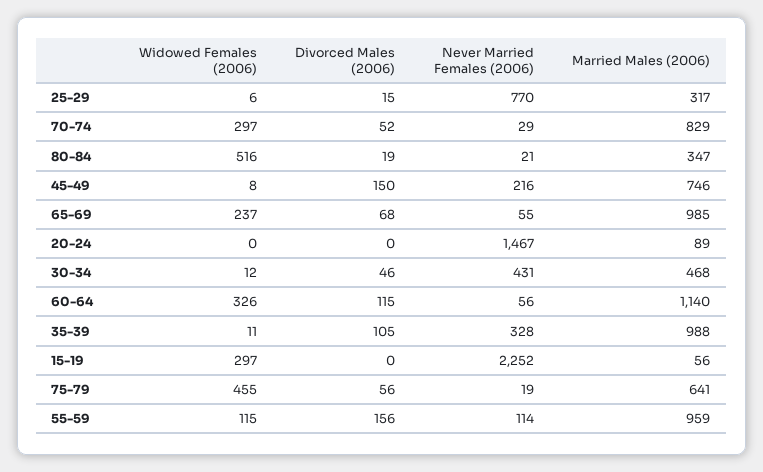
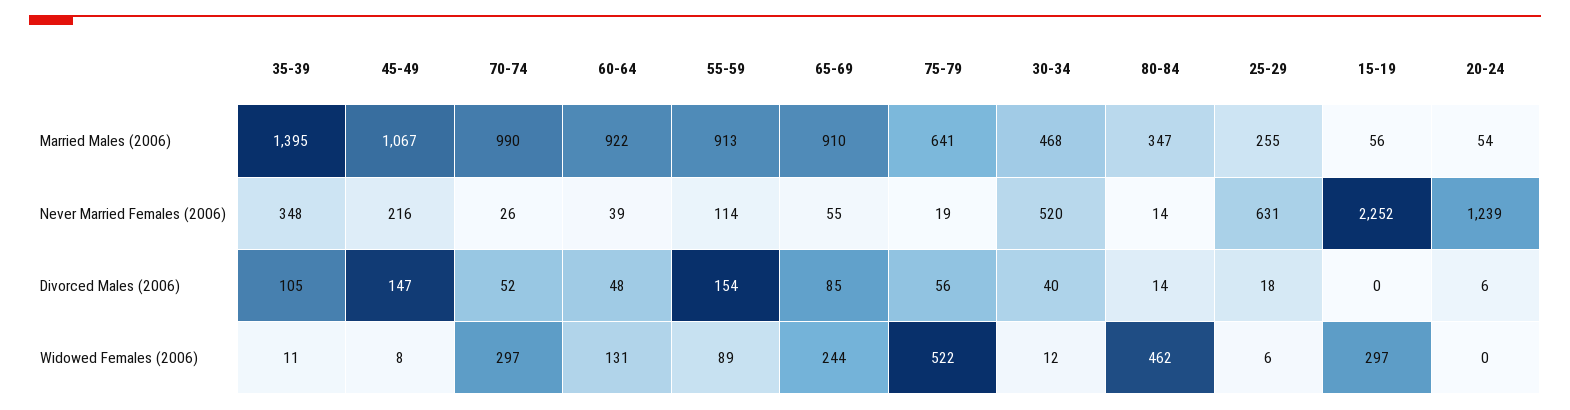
Divorced Males (2006), 25-29: 15 -> 18
Never Married Females (2006), 25-29: 770 -> 631
Married Males (2006), 25-29: 317 -> 255
Never Married Females (2006), 70-74: 29 -> 26
Married Males (2006), 70-74: 829 -> 990
Widowed Females (2006), 80-84: 516 -> 462
Divorced Males (2006), 80-84: 19 -> 14
Never Married Females (2006), 80-84: 21 -> 14
Divorced Males (2006), 45-49: 150 -> 147
Married Males (2006), 45-49: 746 -> 1067
Widowed Females (2006), 65-69: 237 -> 244
Divorced Males (2006), 65-69: 68 -> 85
Married Males (2006), 65-69: 985 -> 910
Divorced Males (2006), 20-24: 0 -> 6
Never Married Females (2006), 20-24: 1467 -> 1239
Married Males (2006), 20-24: 89 -> 54
Divorced Males (2006), 30-34: 46 -> 40
Never Married Females (2006), 30-34: 431 -> 520
Widowed Females (2006), 60-64: 326 -> 131
Divorced Males (2006), 60-64: 115 -> 48
Never Married Females (2006), 60-64: 56 -> 39
Married Males (2006), 60-64: 1140 -> 922
Never Married Females (2006), 35-39: 328 -> 348
Married Males (2006), 35-39: 988 -> 1395
Widowed Females (2006), 75-79: 455 -> 522
Widowed Females (2006), 55-59: 115 -> 89
Divorced Males (2006), 55-59: 156 -> 154
Married Males (2006), 55-59: 959 -> 913

